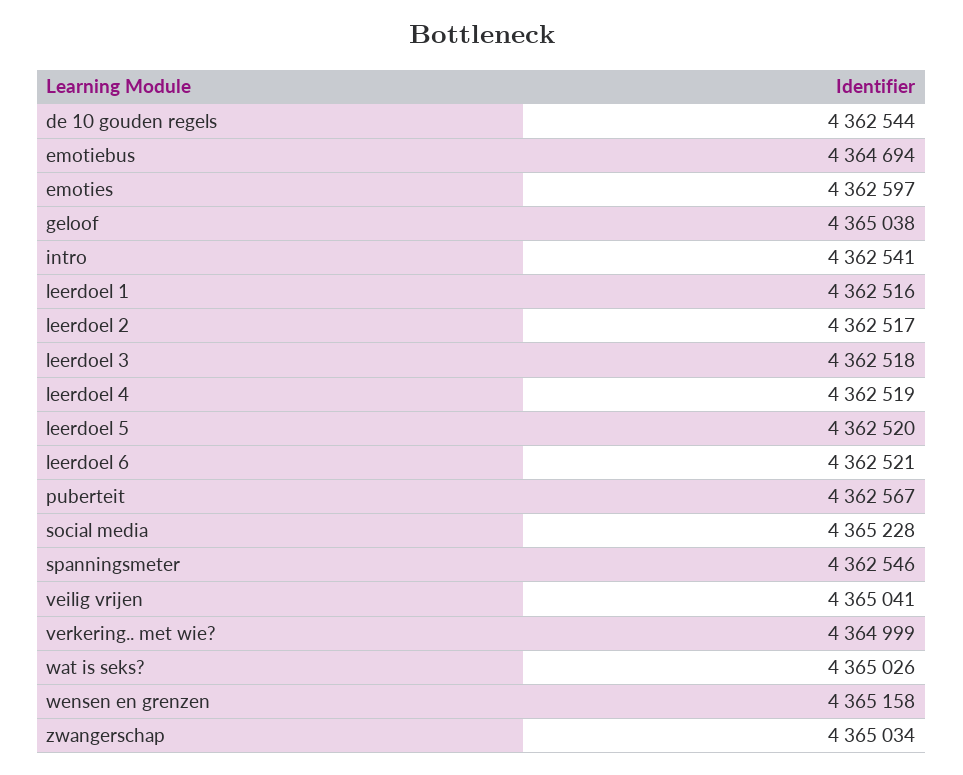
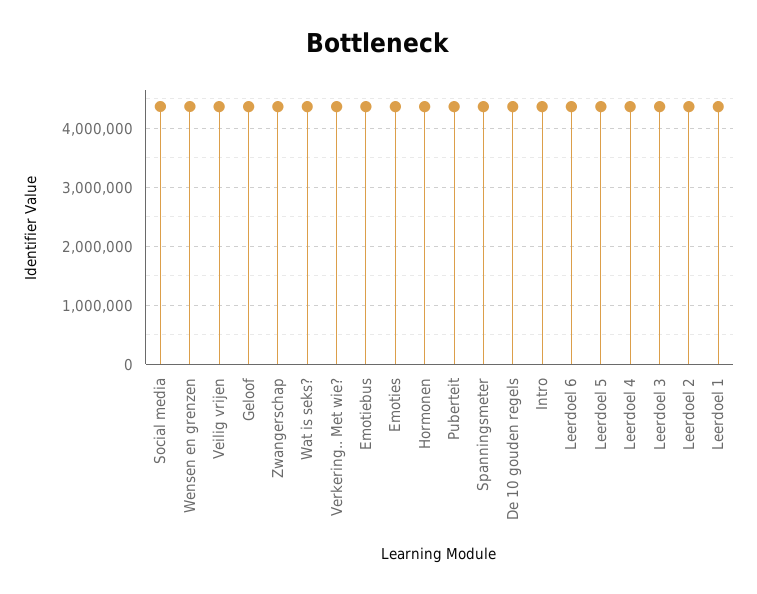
Hormonen: none -> 4400000

